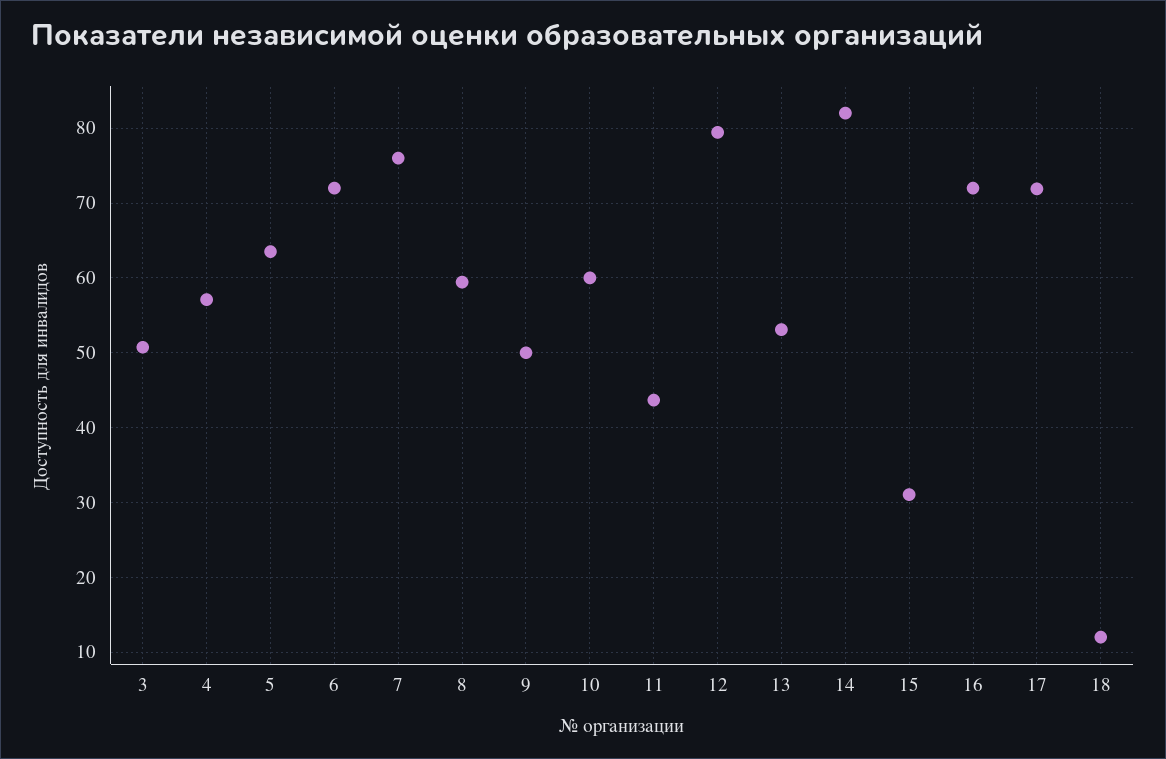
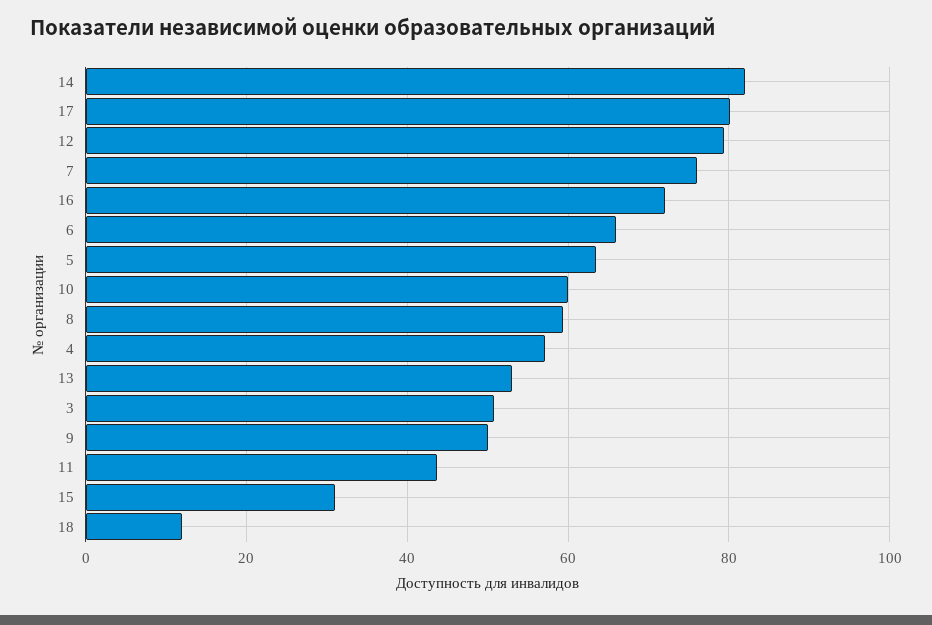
6: 72 -> 66
17: 72 -> 80

